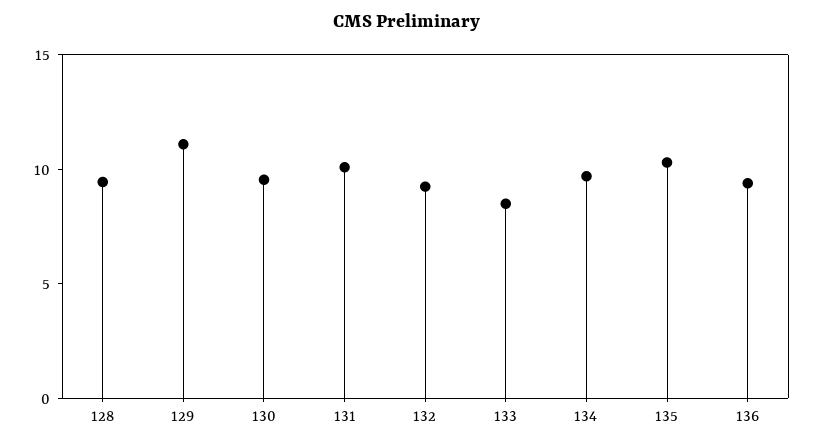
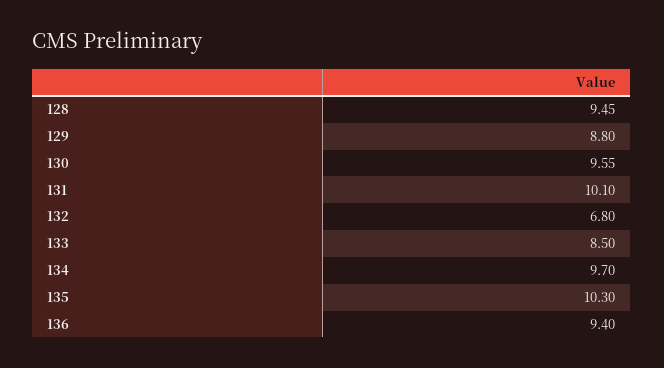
129: 11 -> 8.8
132: 9 -> 6.8

